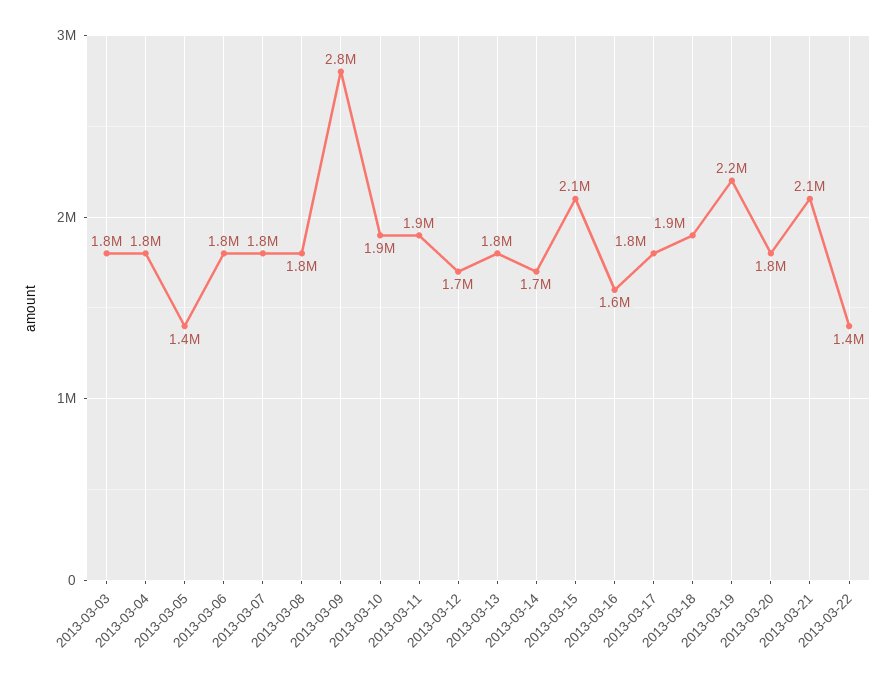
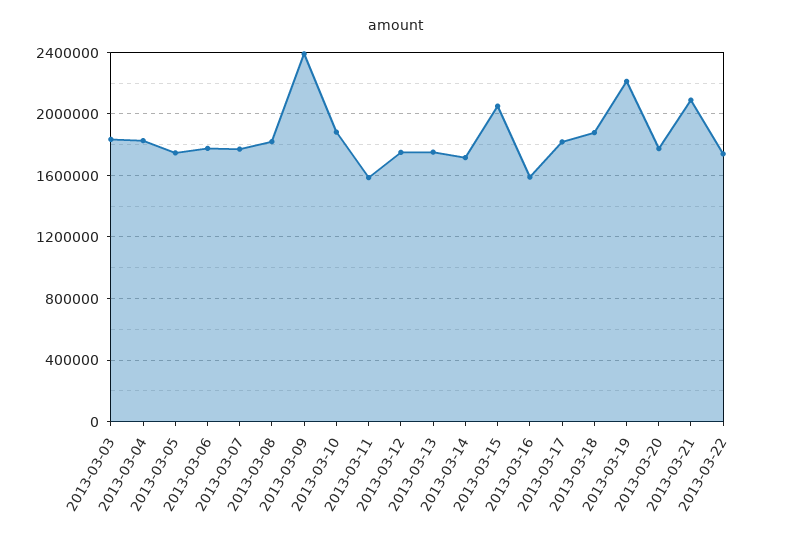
2013-03-05: 1400000 -> 1750000
2013-03-09: 2800000 -> 2400000
2013-03-11: 1900000 -> 1600000
2013-03-22: 1400000 -> 1750000

